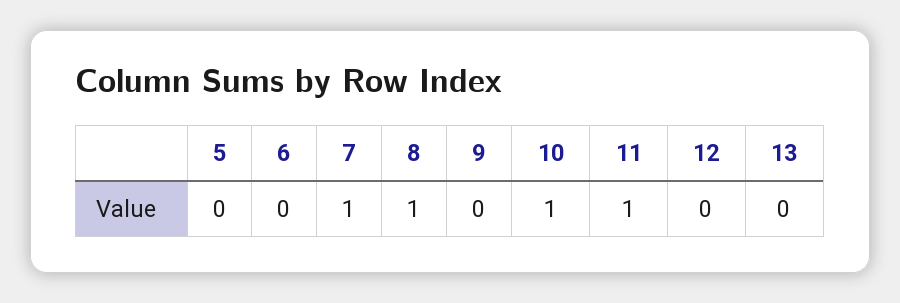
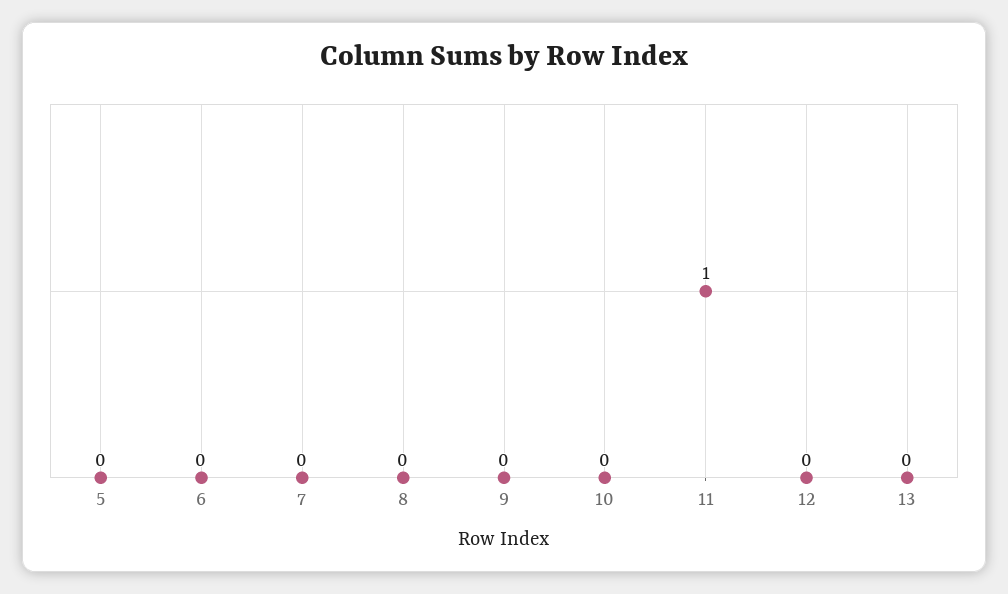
7: 1 -> 0
8: 1 -> 0
10: 1 -> 0

